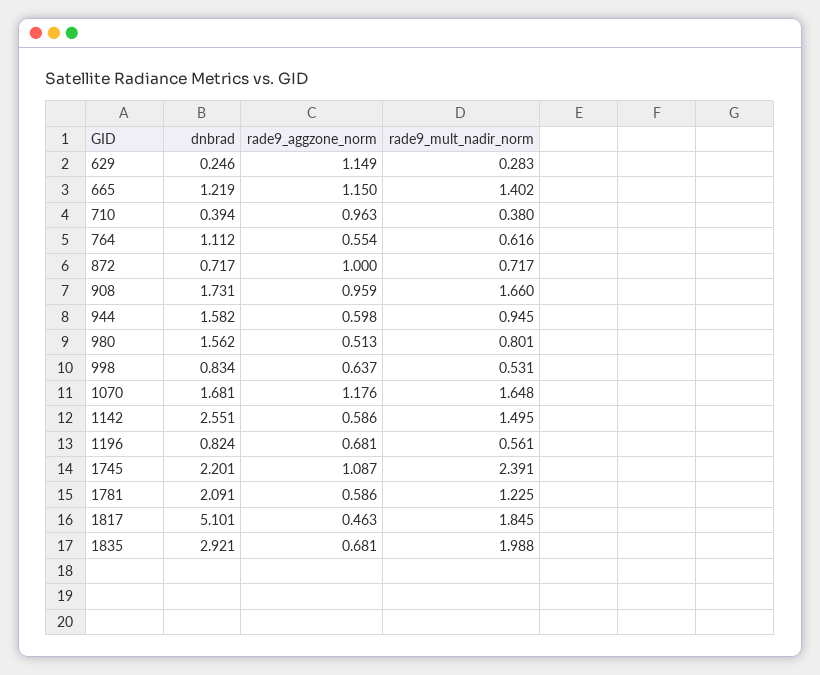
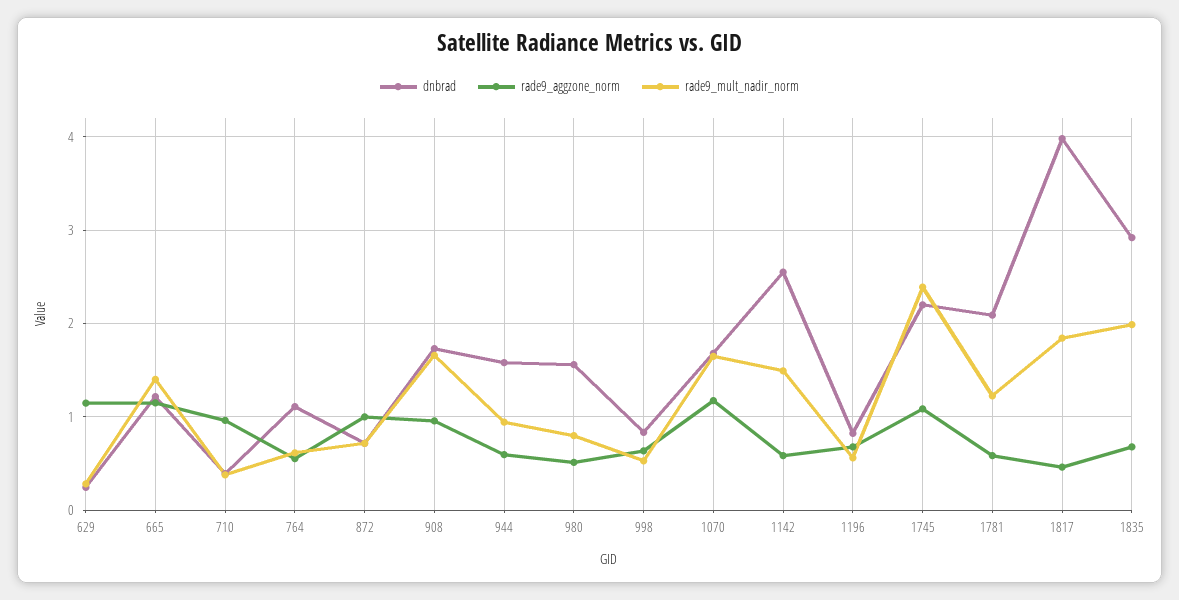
dnbrad, 1817: 5.101 -> 4

